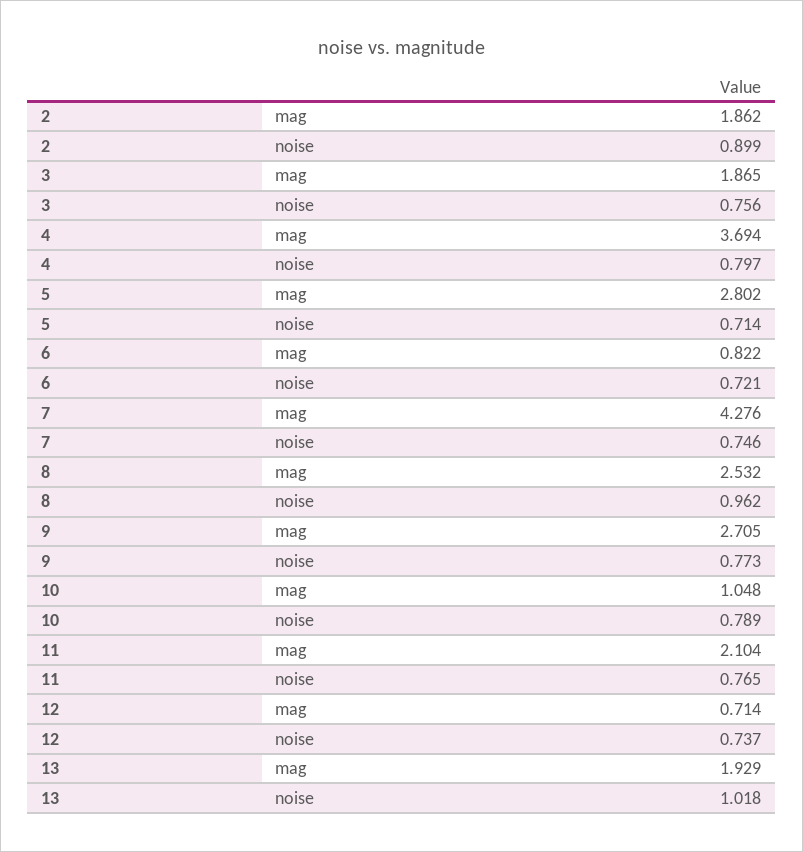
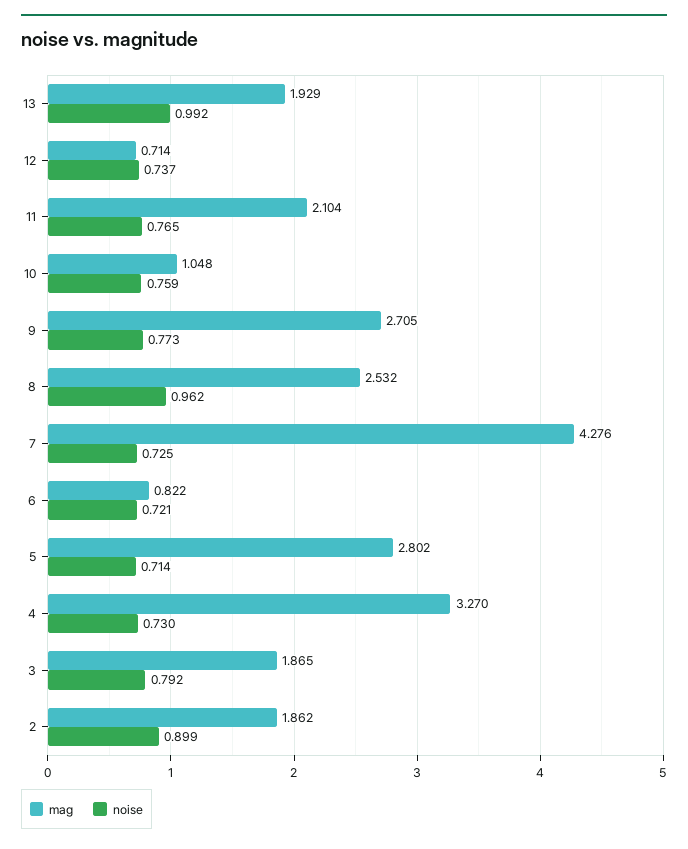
noise, 3: 0.756 -> 0.792
mag, 4: 3.694 -> 3.27
noise, 4: 0.797 -> 0.73
noise, 7: 0.746 -> 0.725
noise, 10: 0.789 -> 0.759
noise, 13: 1.018 -> 0.992

